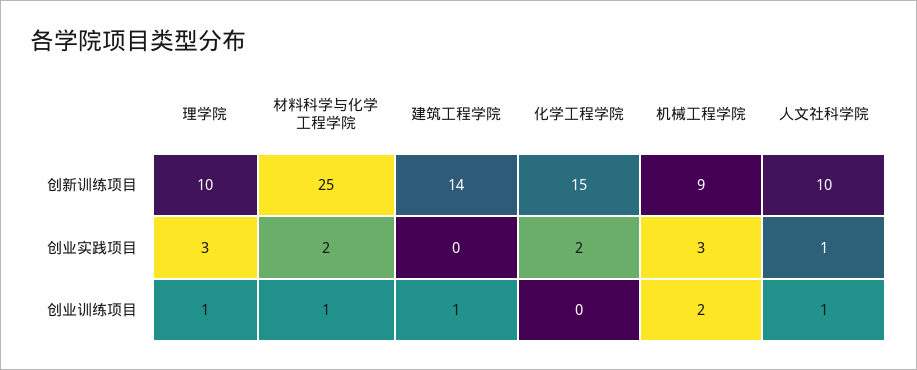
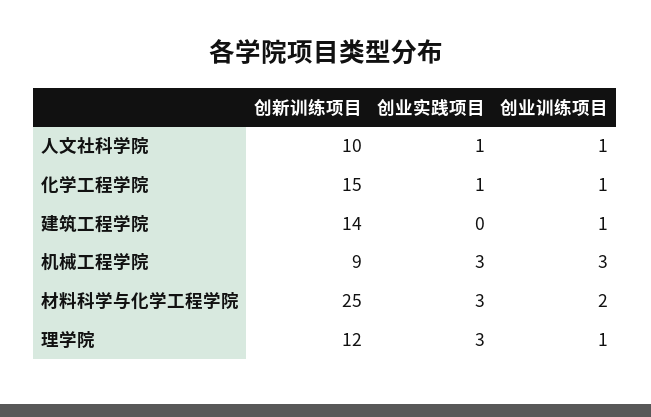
理学院, 创新训练项目: 10 -> 12
材料科学与化学工程学院, 创业实践项目: 2 -> 3
化学工程学院, 创业实践项目: 2 -> 1
材料科学与化学工程学院, 创业训练项目: 1 -> 2
化学工程学院, 创业训练项目: 0 -> 1
机械工程学院, 创业训练项目: 2 -> 3

